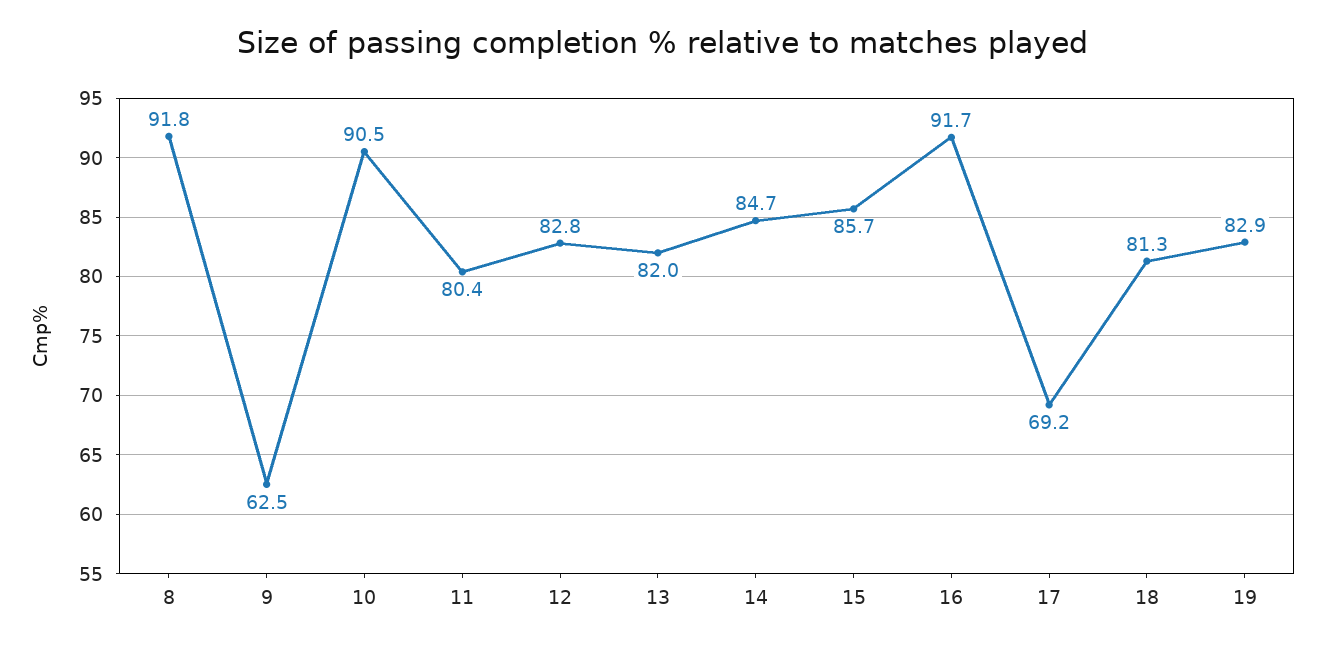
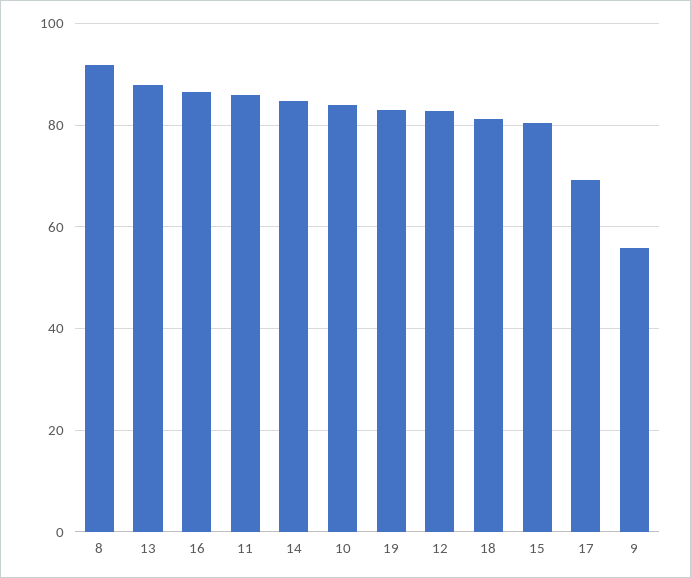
9: 62.5 -> 56
10: 90.5 -> 84
11: 80.4 -> 86
13: 82 -> 88
15: 85.7 -> 80
16: 91.7 -> 86

